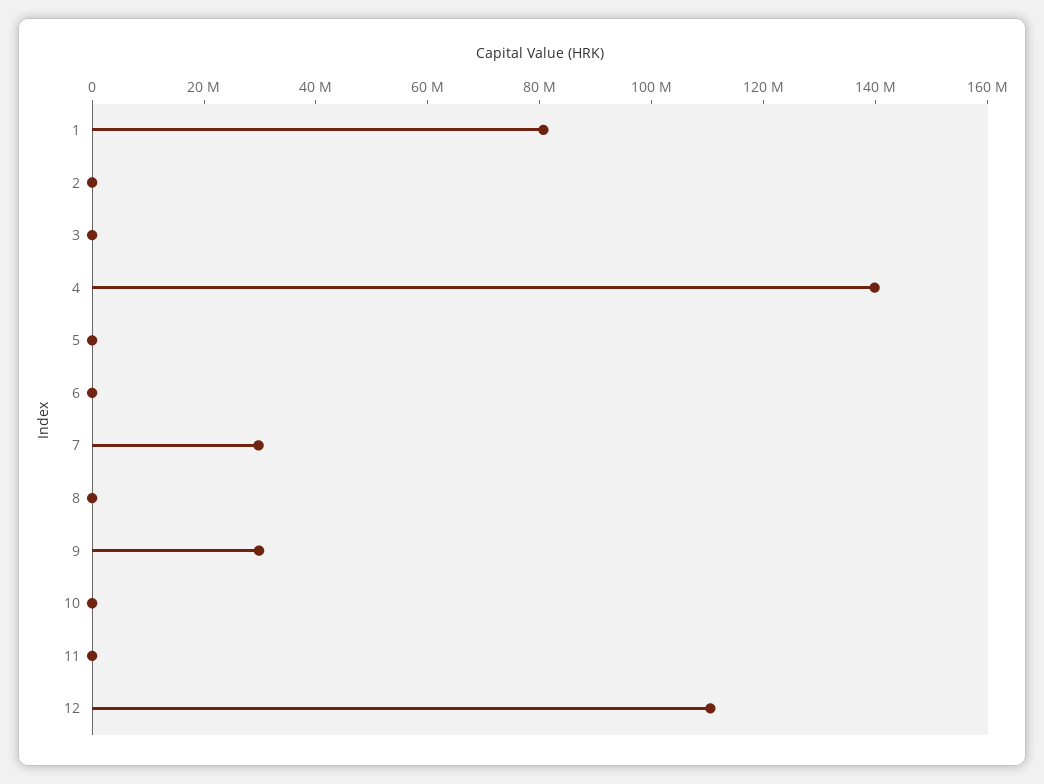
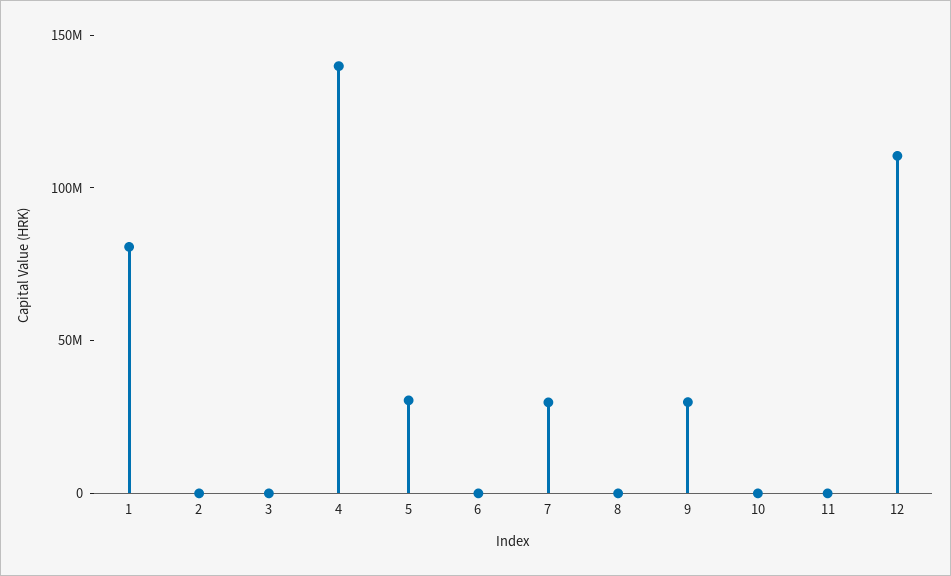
5: 0 -> 30000000

